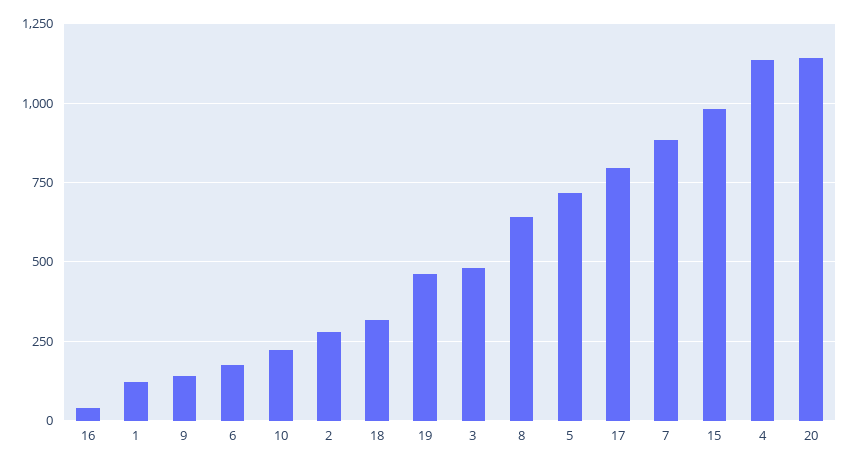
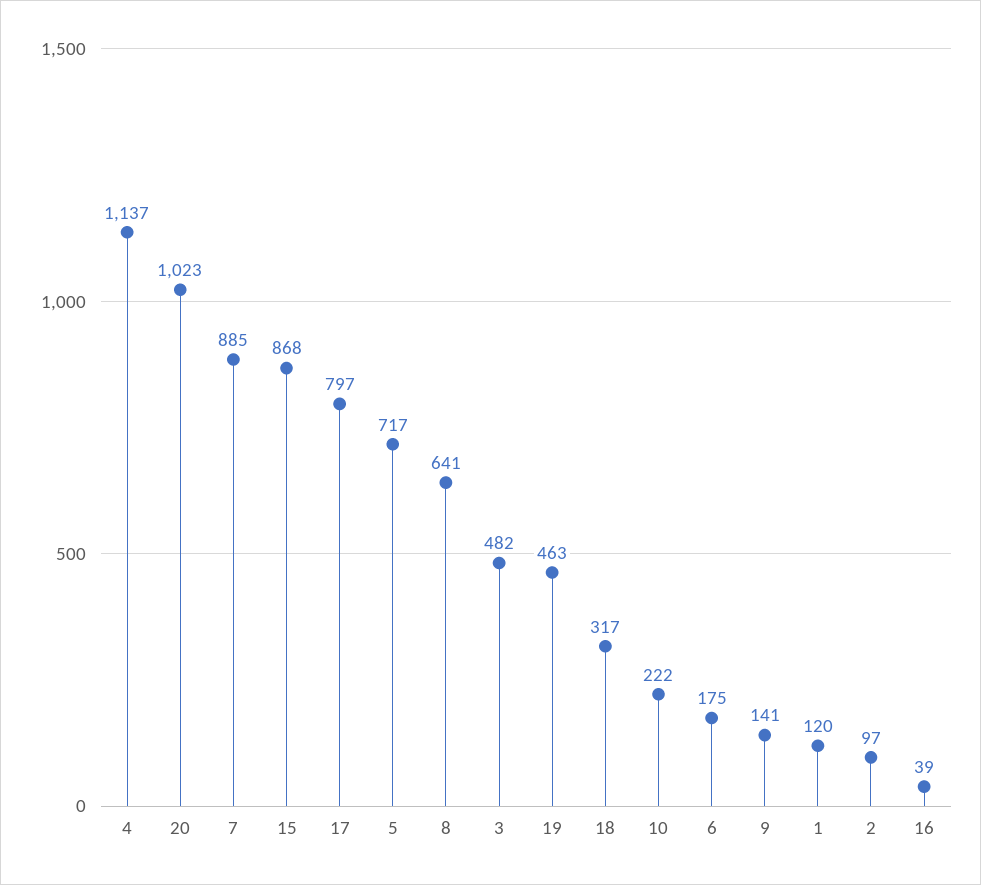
2: 275 -> 97
15: 975 -> 868
20: 1150 -> 1023

